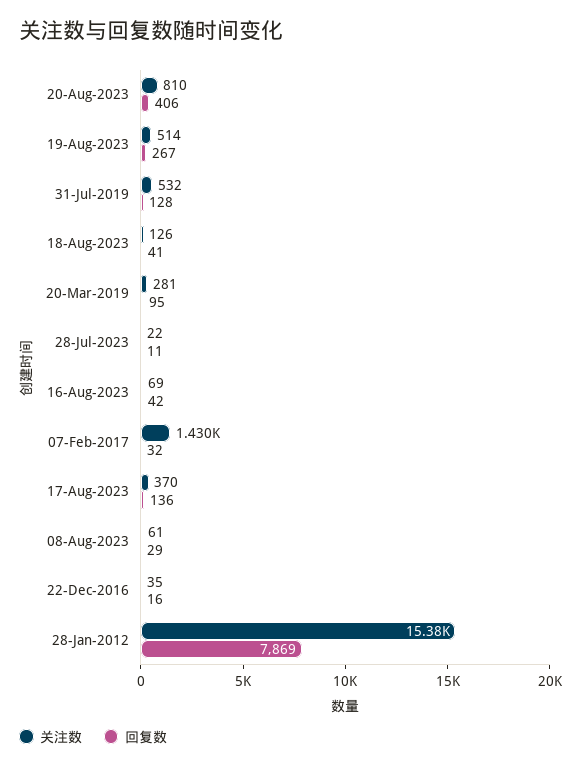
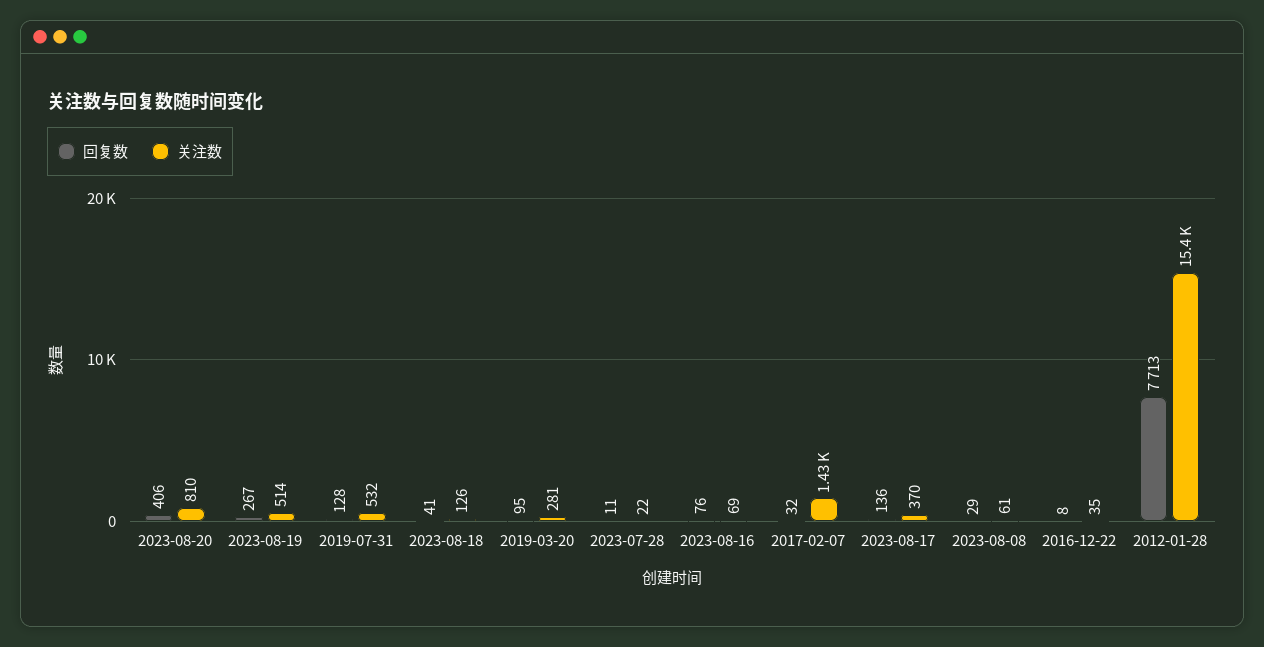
回复数, 16-Aug-2023: 42 -> 76
回复数, 22-Dec-2016: 16 -> 8
回复数, 28-Jan-2012: 7869 -> 7713

